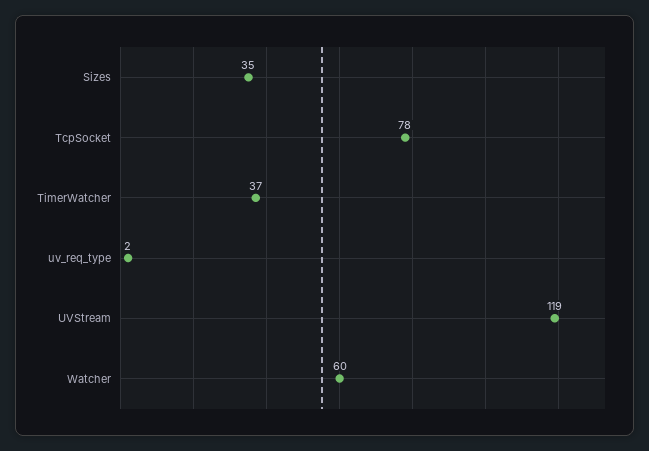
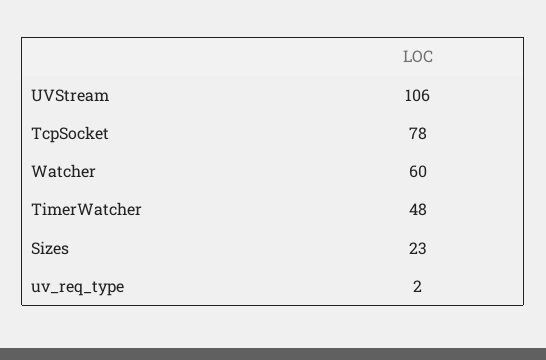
Sizes: 35 -> 23
TimerWatcher: 37 -> 48
UVStream: 119 -> 106

